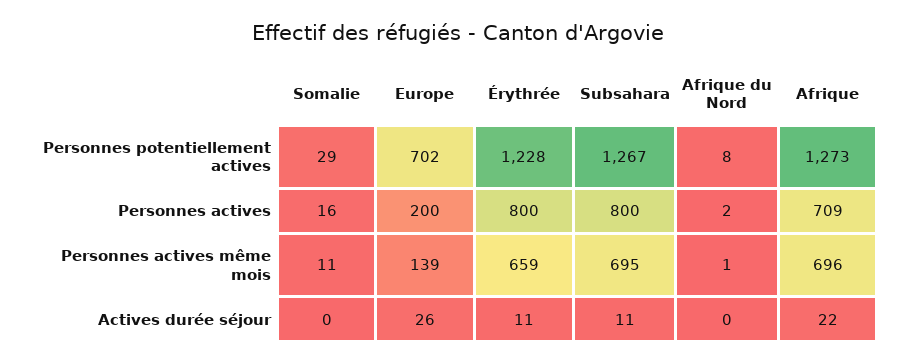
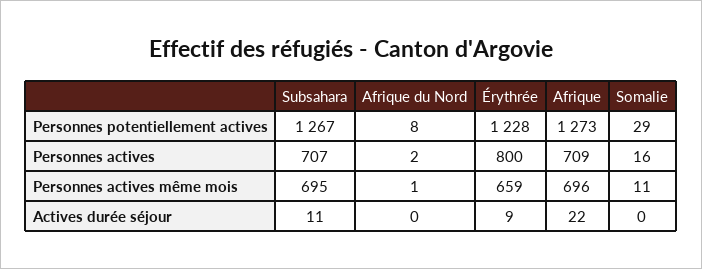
Europe, Personnes potentiellement actives: 702 -> none
Europe, Personnes actives: 200 -> none
Subsahara, Personnes actives: 800 -> 707
Europe, Personnes actives même mois: 139 -> none
Europe, Actives durée séjour: 26 -> none
Érythrée, Actives durée séjour: 11 -> 9

